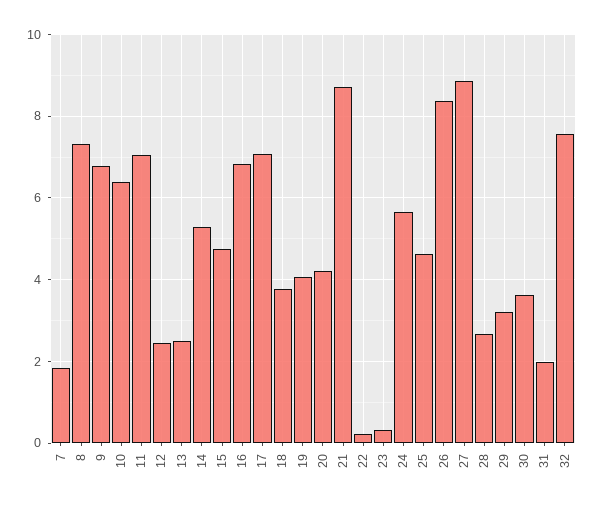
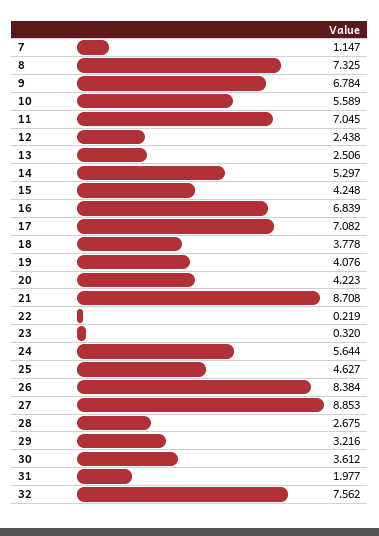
7: 1.8 -> 1.147
10: 6.4 -> 5.589
15: 4.8 -> 4.248

